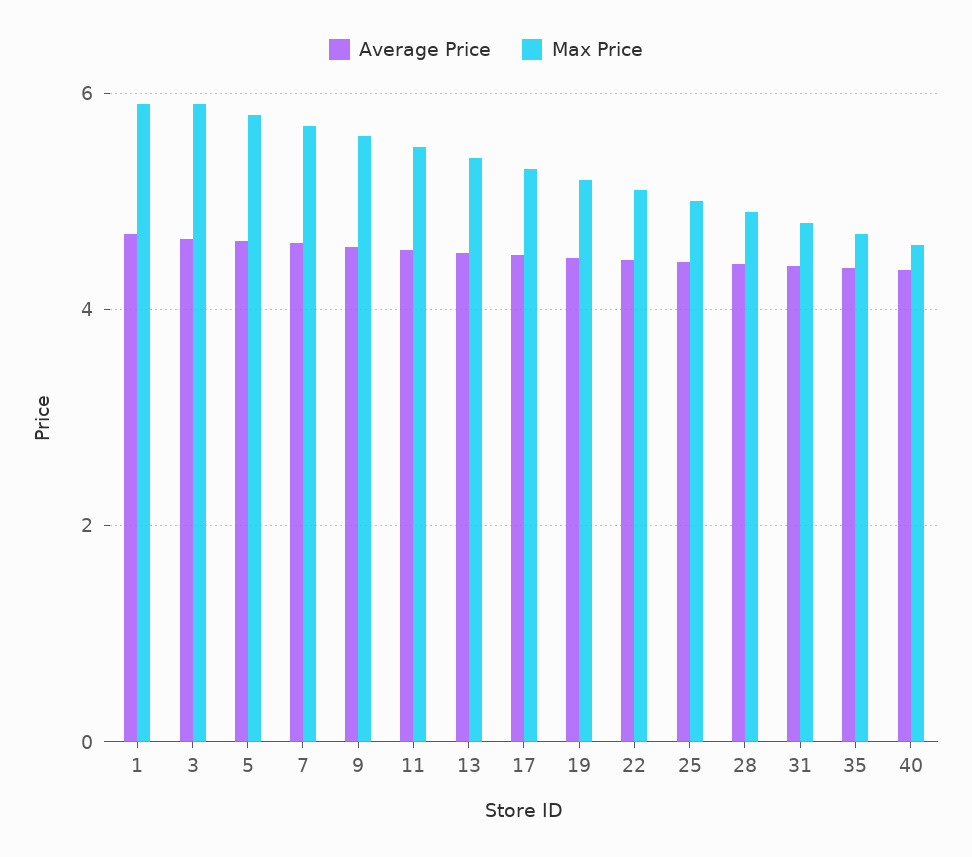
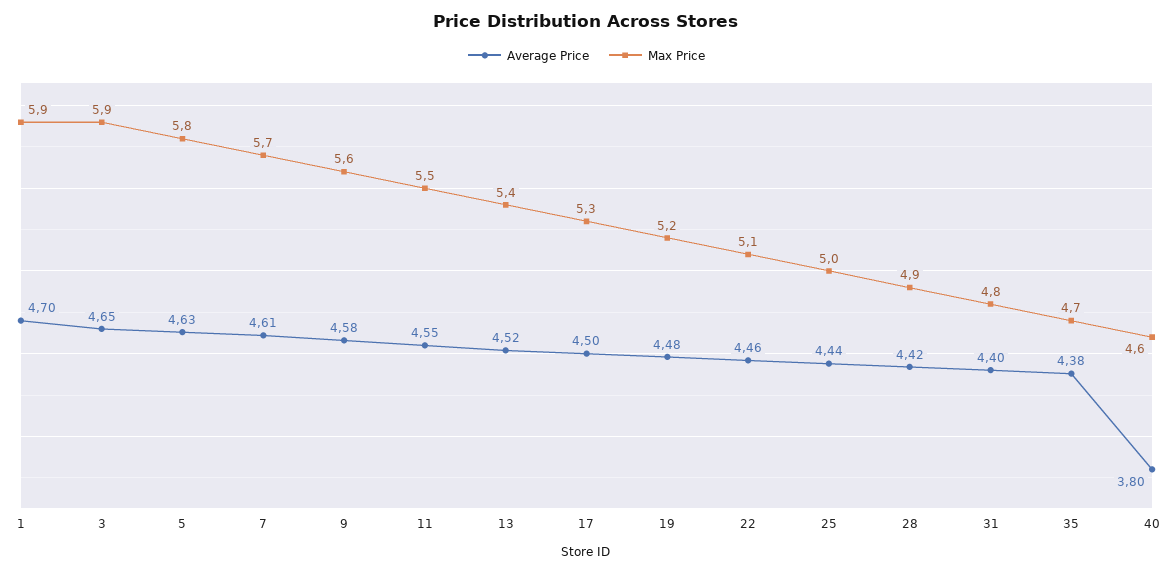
Average Price, 40: 4.4 -> 3.8

